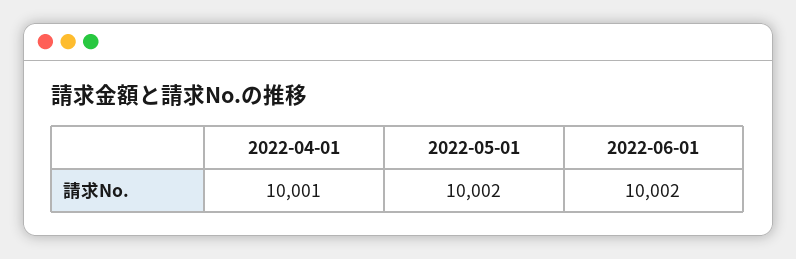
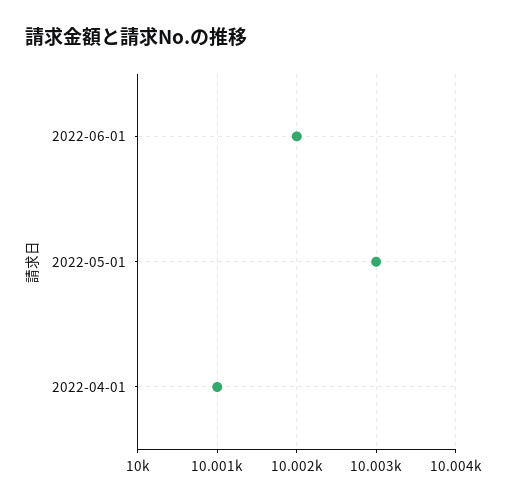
2022-05-01: 10002 -> 10003

